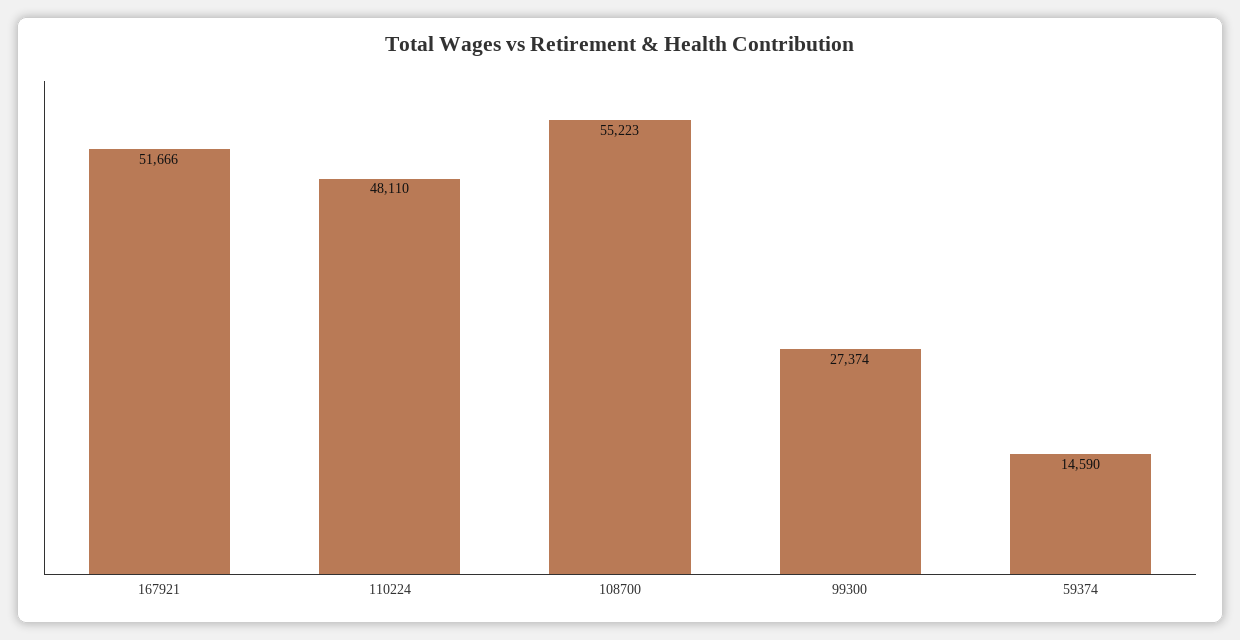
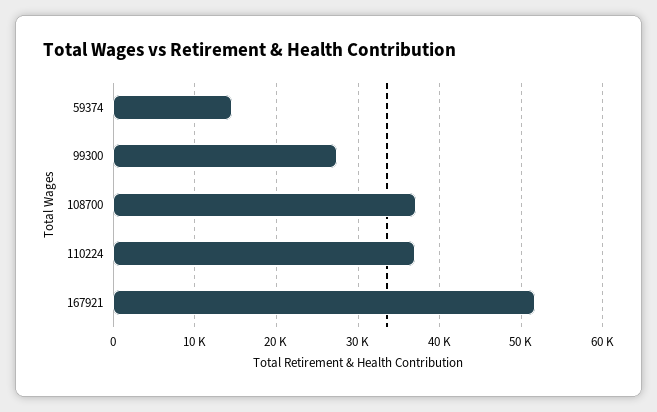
110224: 48110 -> 37000
108700: 55223 -> 37000

